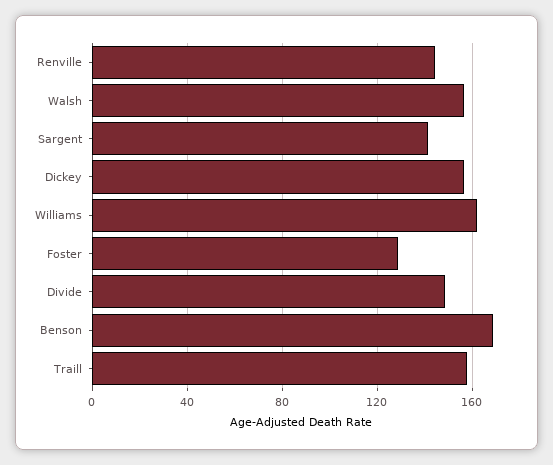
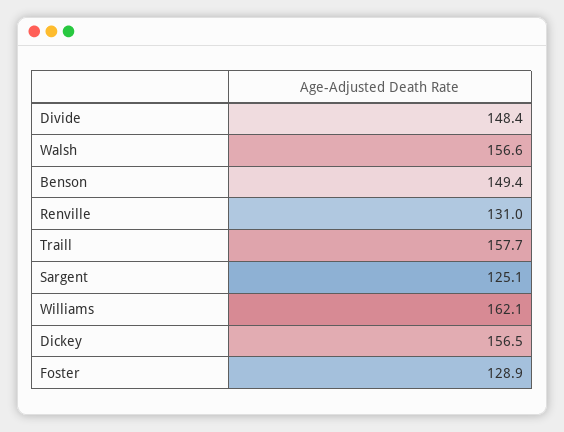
Renville: 145 -> 131
Sargent: 140 -> 125.1
Benson: 170 -> 149.4

